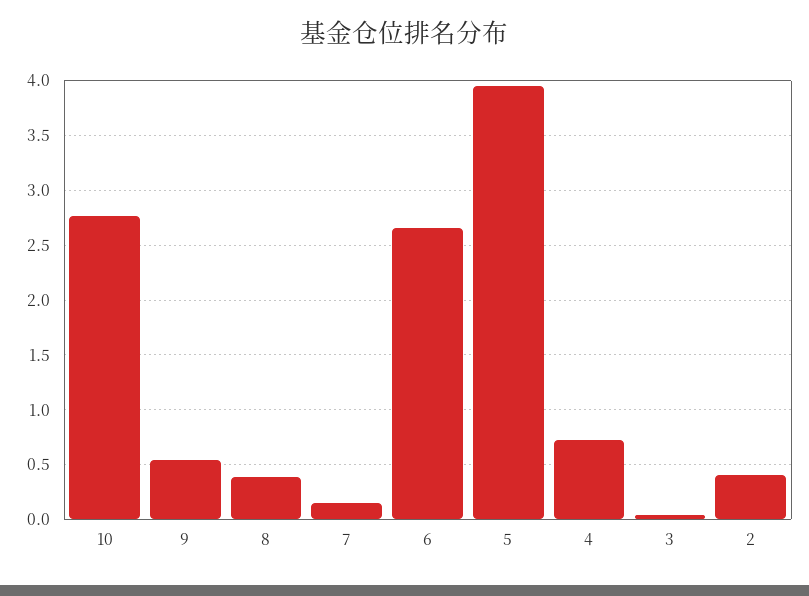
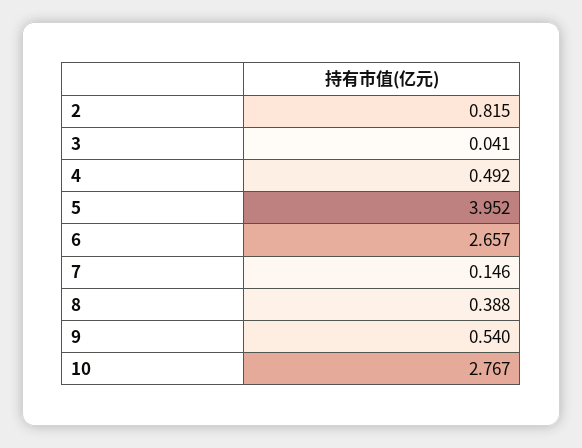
4: 0.7 -> 0.492
2: 0.4 -> 0.815

